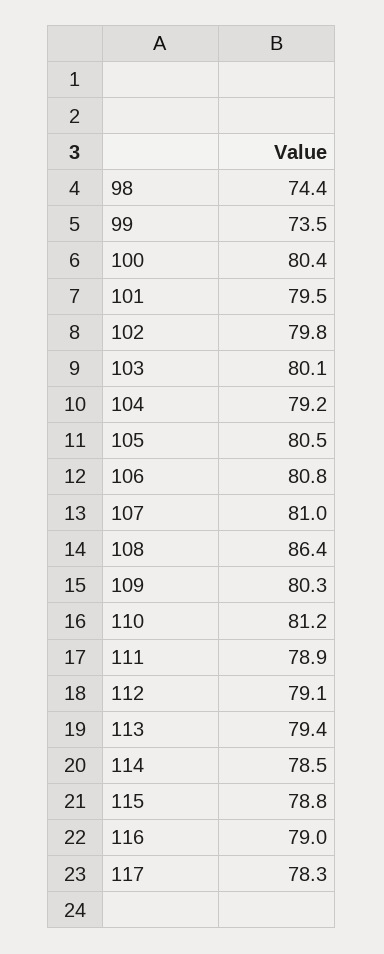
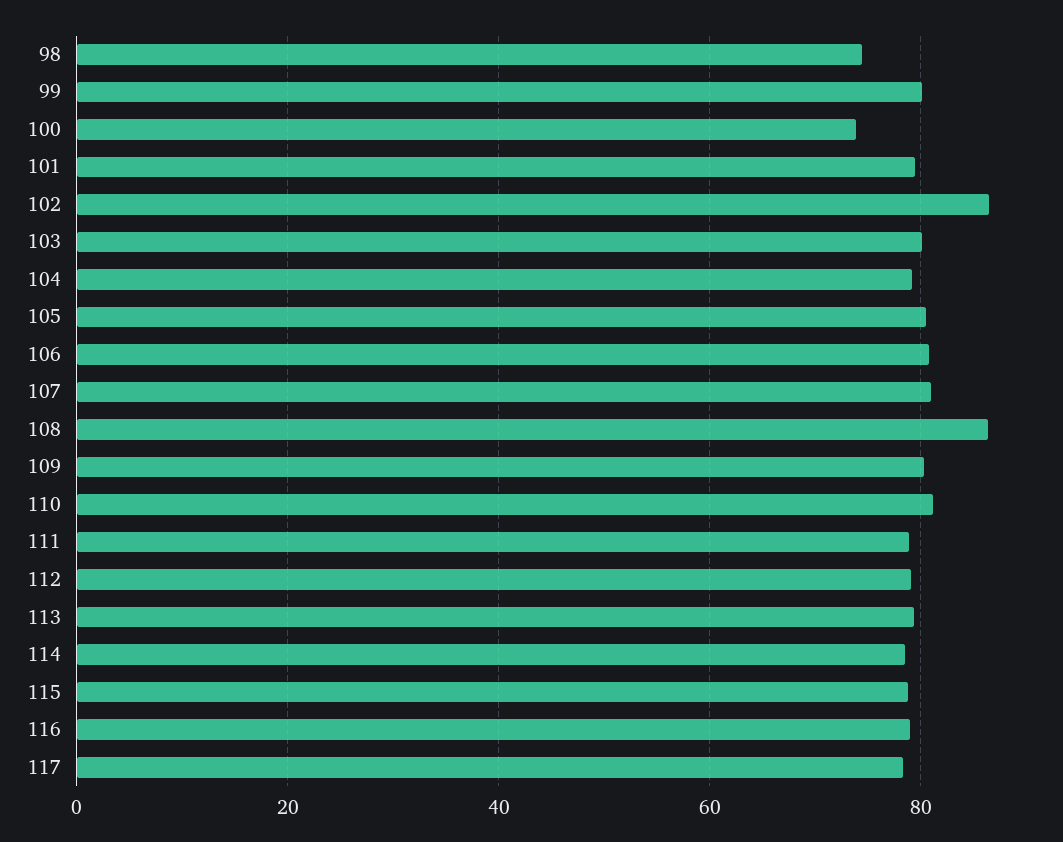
99: 73.5 -> 80
100: 80.4 -> 74
102: 79.8 -> 86

